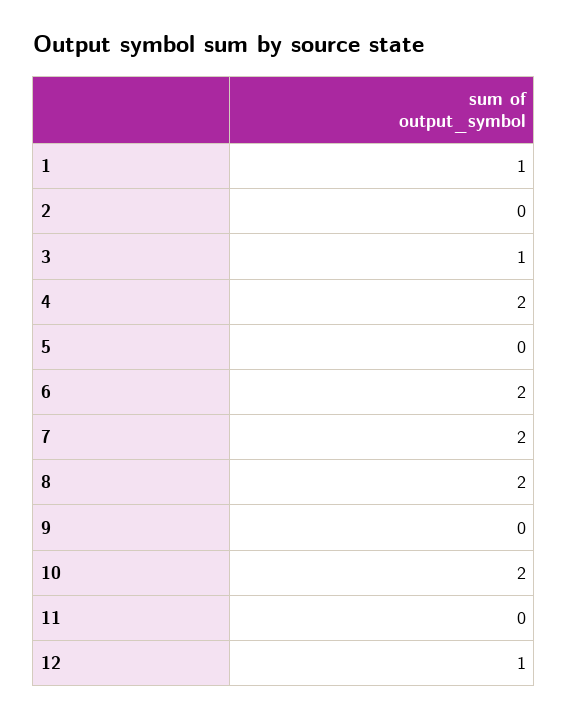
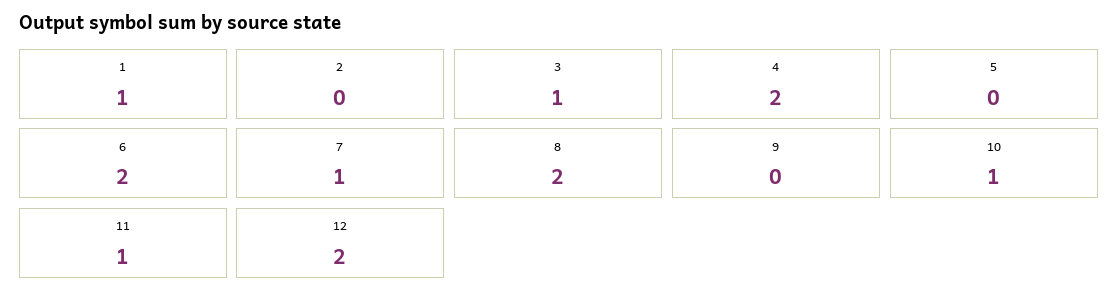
7: 2 -> 1
10: 2 -> 1
11: 0 -> 1
12: 1 -> 2

